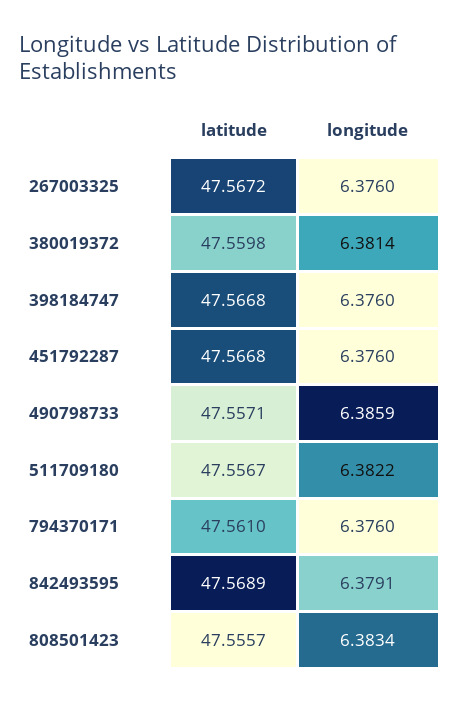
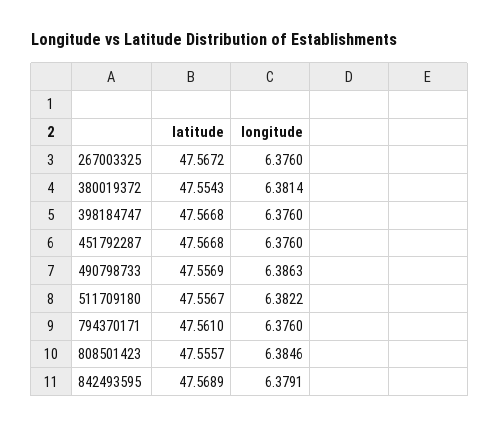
latitude, 380019372: 47.5598 -> 47.5543
latitude, 490798733: 47.5571 -> 47.5569
longitude, 490798733: 6.3859 -> 6.3863
longitude, 808501423: 6.3834 -> 6.3846

